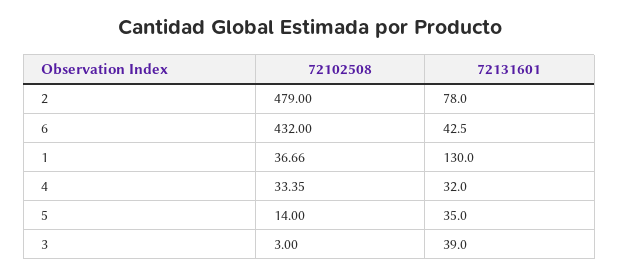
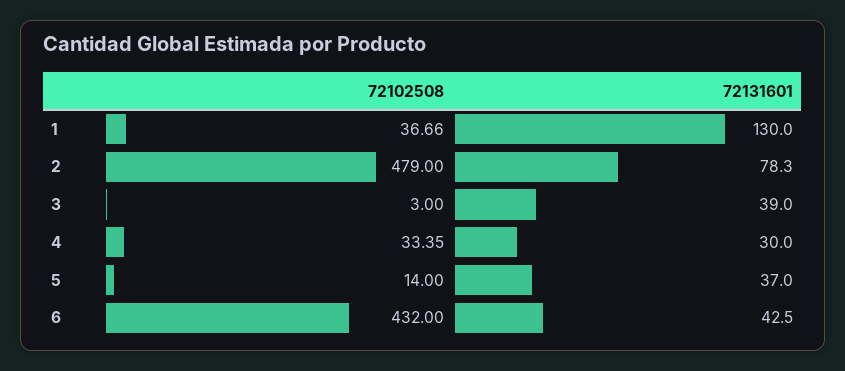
72131601, 2: 78 -> 78.3
72131601, 4: 32 -> 30
72131601, 5: 35 -> 37

